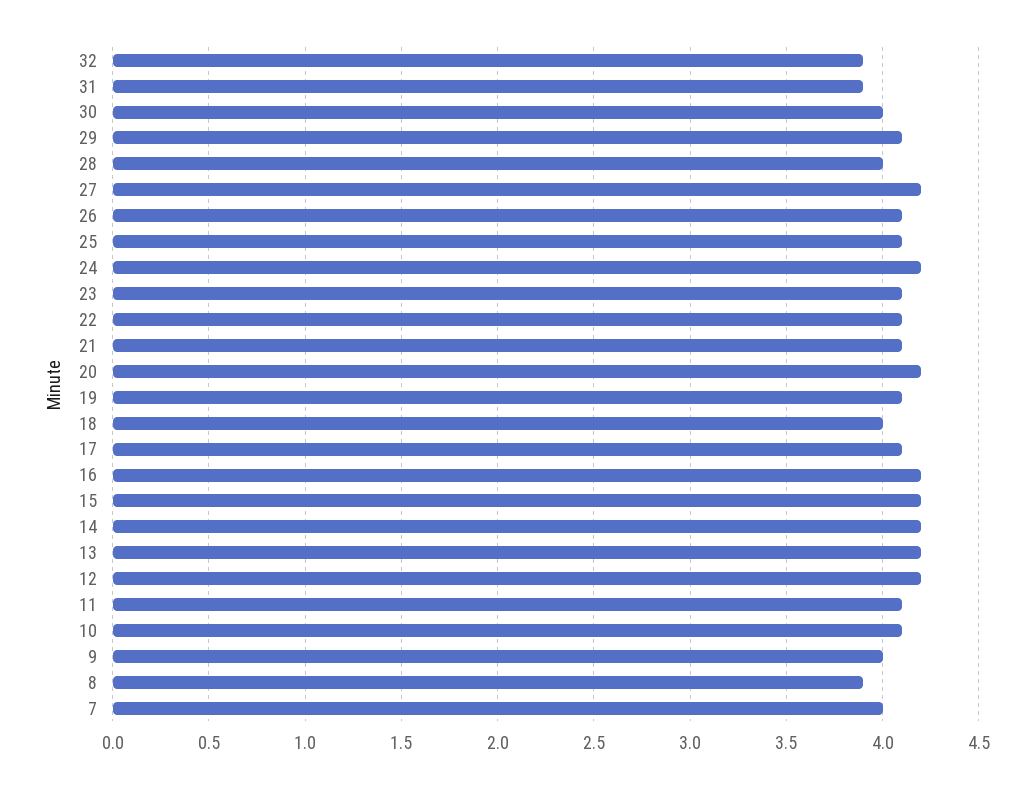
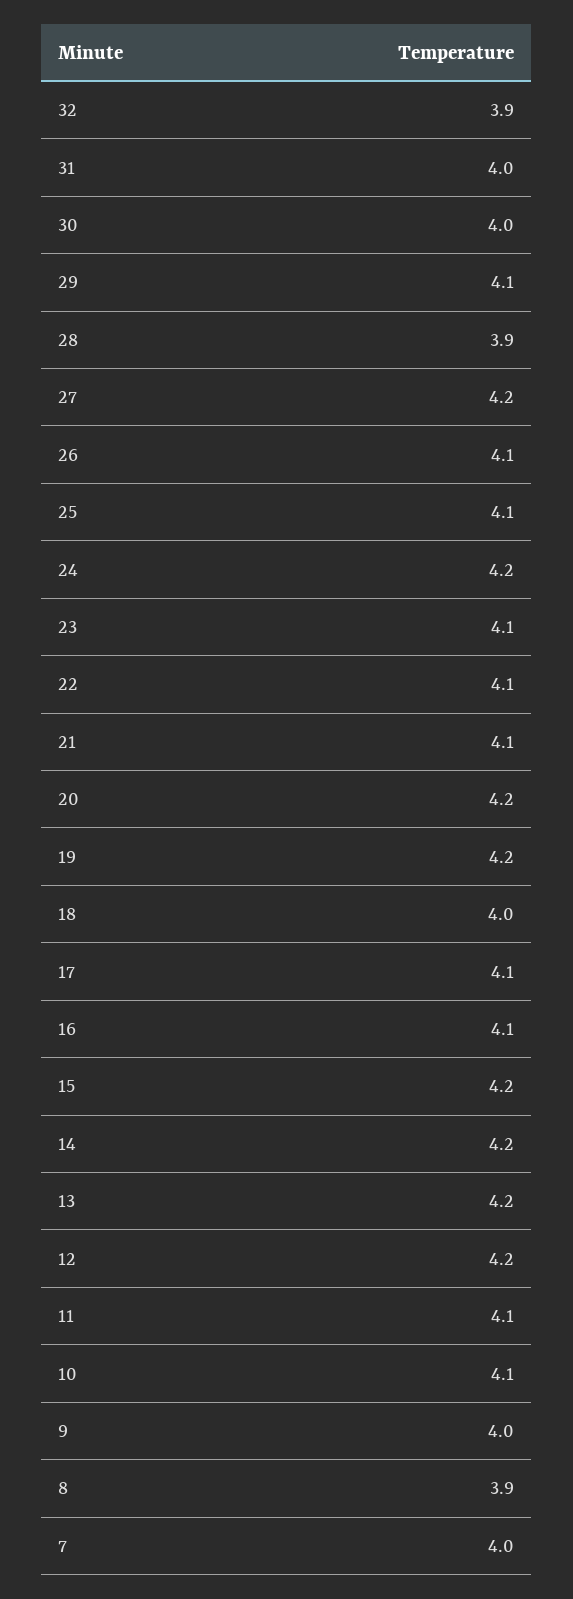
31: 3.9 -> 4
28: 4 -> 3.9
19: 4.1 -> 4.2
16: 4.2 -> 4.1

